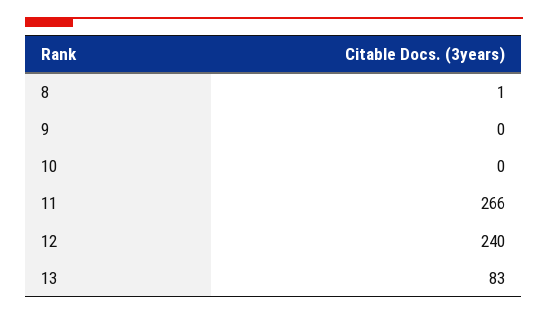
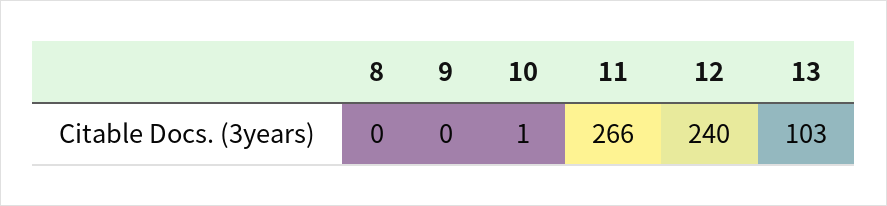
8: 1 -> 0
10: 0 -> 1
13: 83 -> 103

